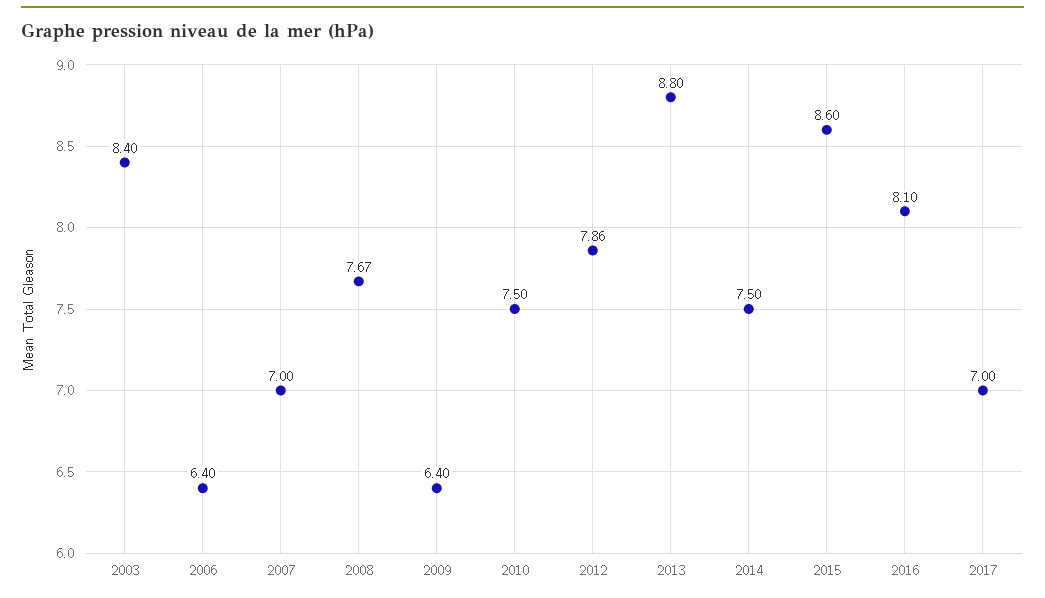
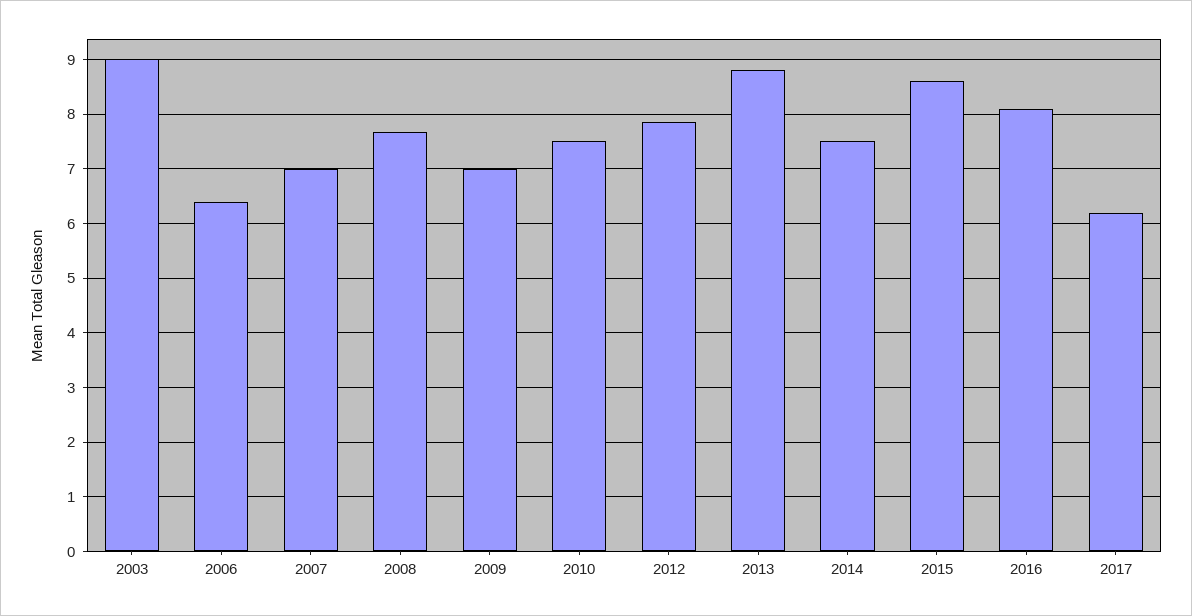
2003: 8.4 -> 9
2009: 6.4 -> 7
2017: 7 -> 6.2

